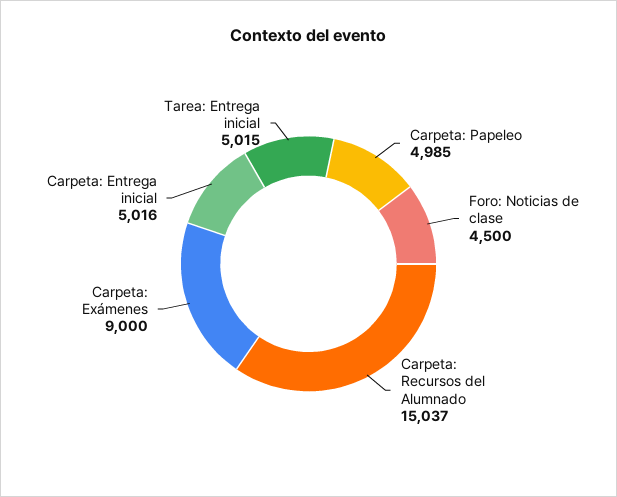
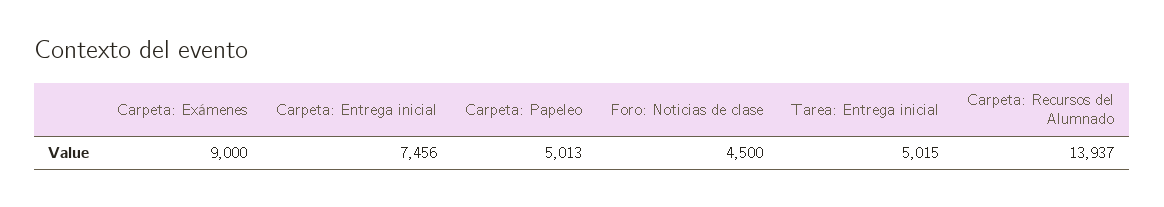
Carpeta: Papeleo: 4985 -> 5013
Carpeta: Recursos del Alumnado: 15037 -> 13937
Carpeta: Entrega inicial: 5016 -> 7456

